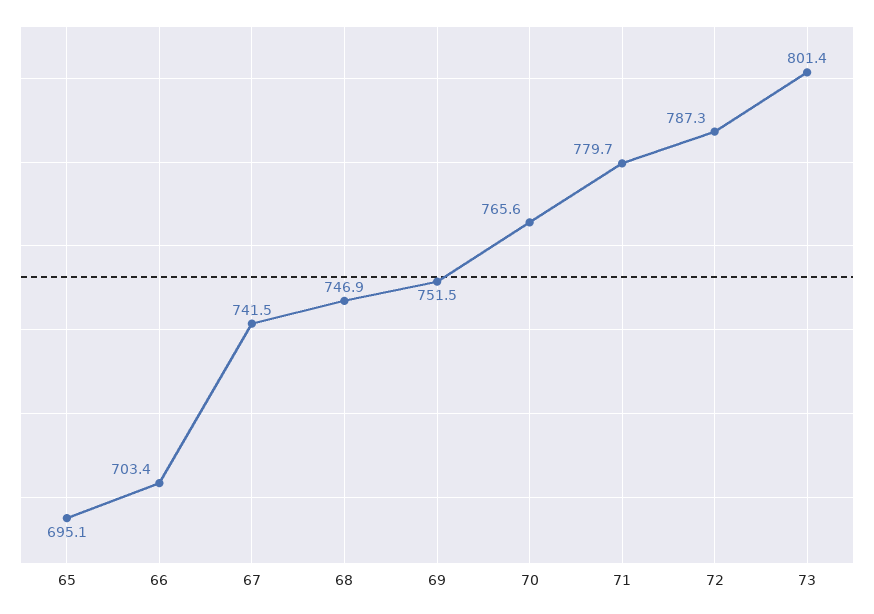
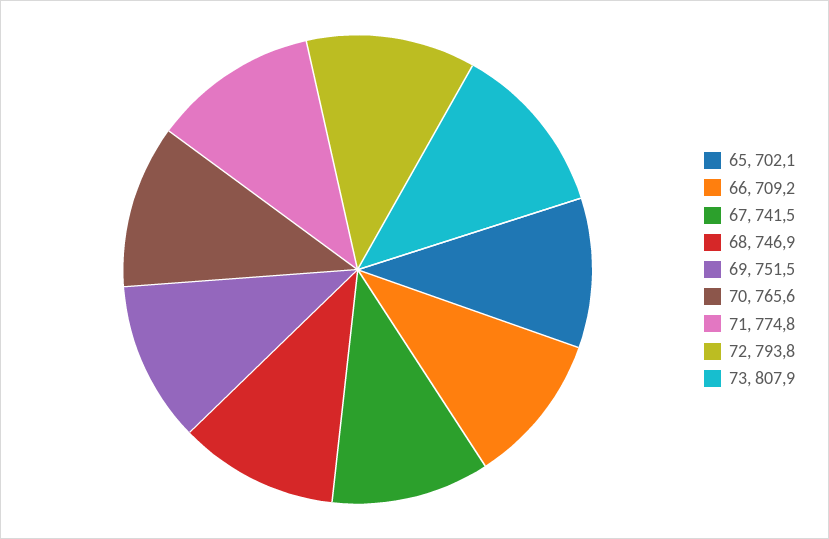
65: 695.1 -> 702.1
66: 703.4 -> 709.2
71: 779.7 -> 774.8
72: 787.3 -> 793.8
73: 801.4 -> 807.9

